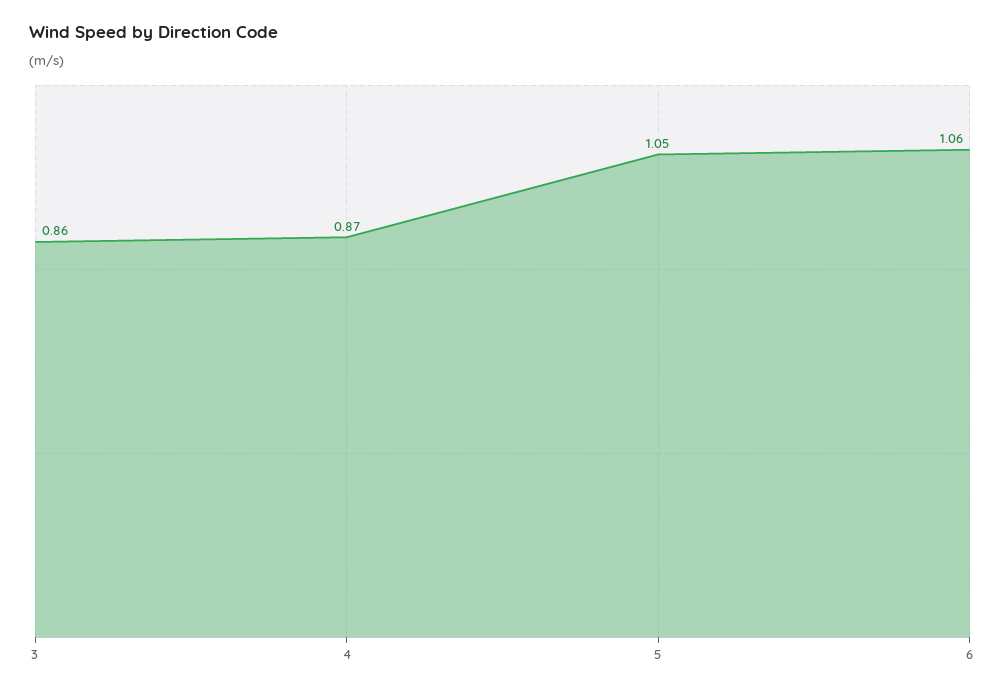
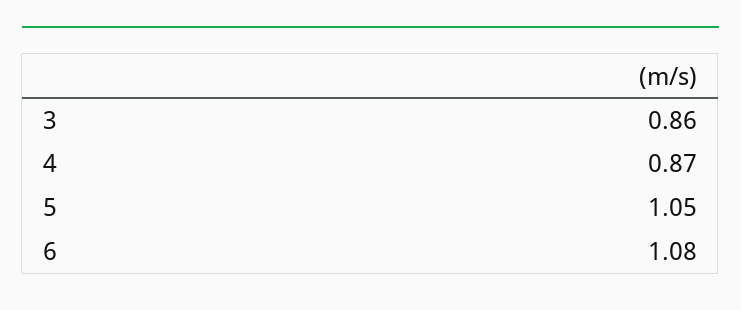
6: 1.06 -> 1.08

